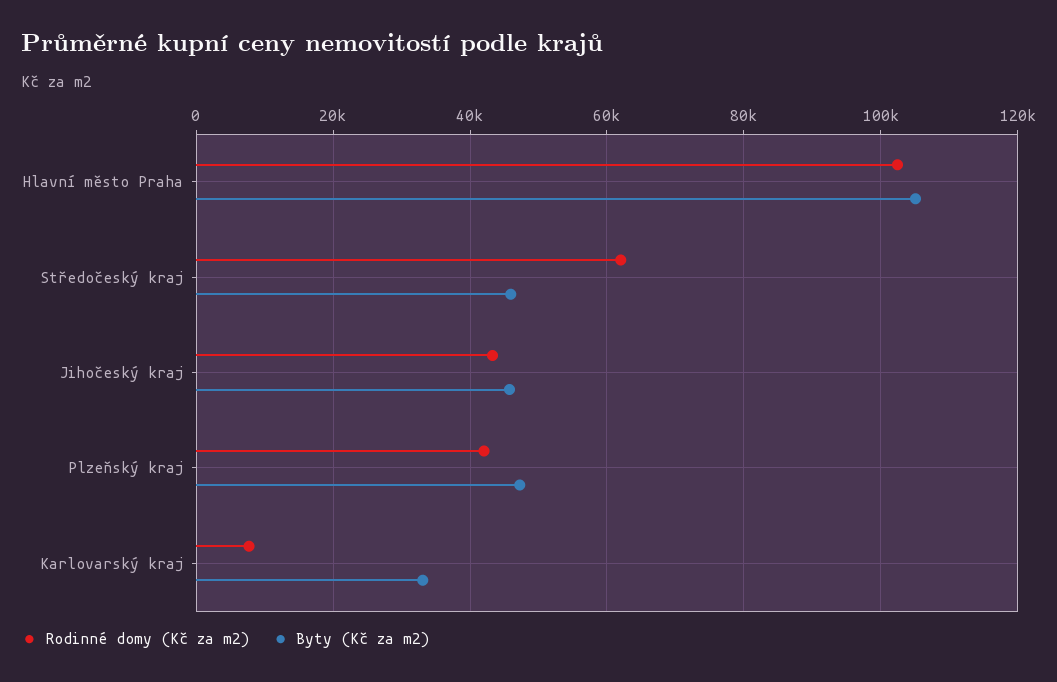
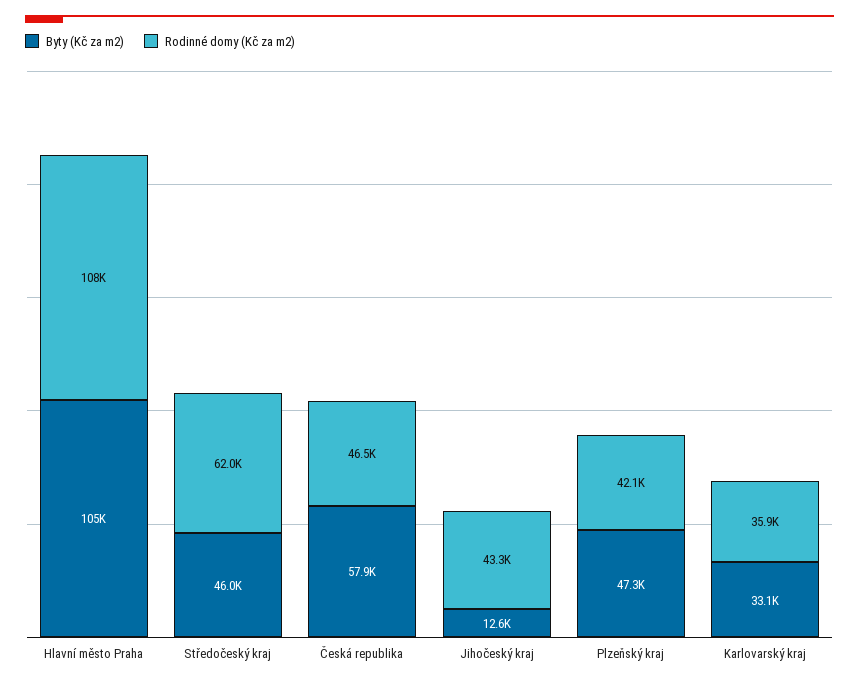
Rodinné domy (Kč za m2), Hlavní město Praha: 102000 -> 108000
Byty (Kč za m2), Jihočeský kraj: 46000 -> 12600
Rodinné domy (Kč za m2), Karlovarský kraj: 8000 -> 35900
Byty (Kč za m2), Česká republika: none -> 57900
Rodinné domy (Kč za m2), Česká republika: none -> 46500

